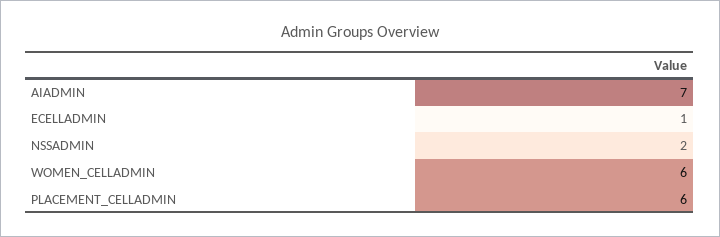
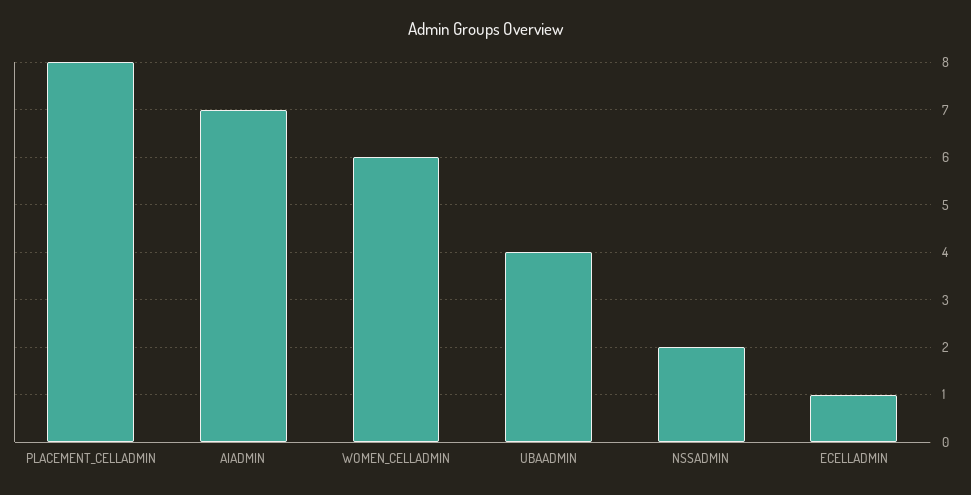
PLACEMENT_CELLADMIN: 6 -> 8
UBAADMIN: none -> 4

